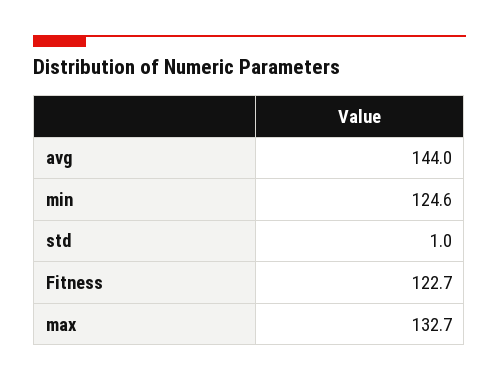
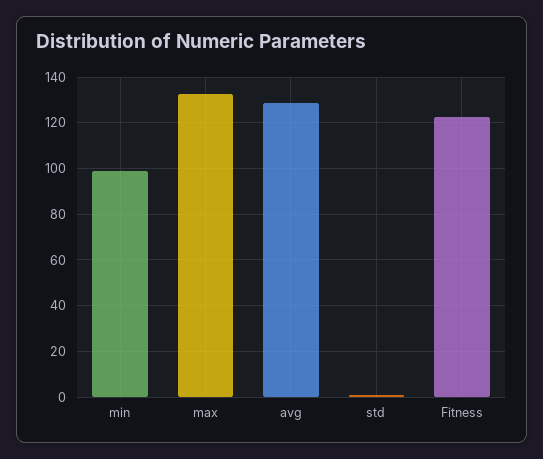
avg: 144 -> 130
min: 124.6 -> 100

